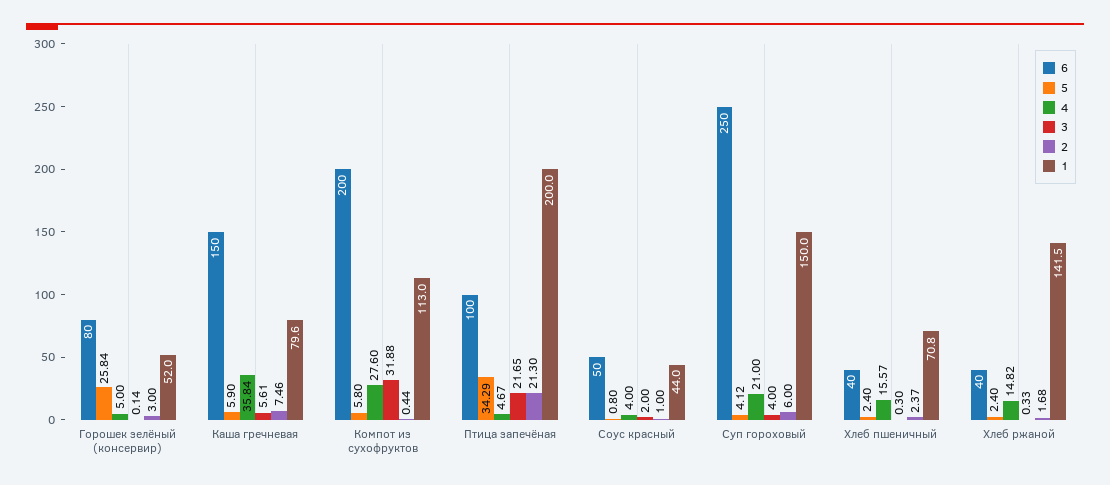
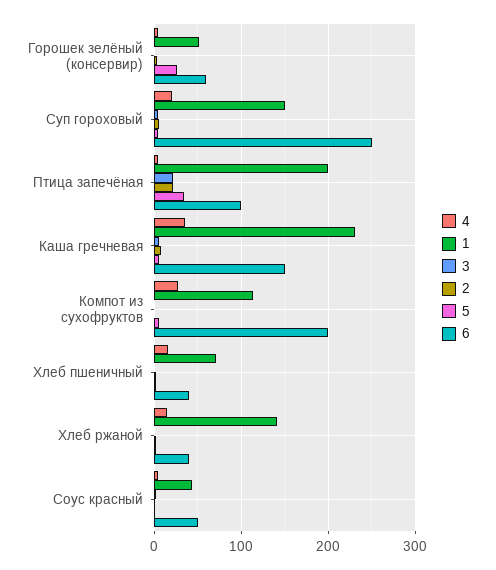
6, Горошек зелёный (консервир): 80 -> 60
1, Каша гречневая: 79.6 -> 230
3, Компот из сухофруктов: 31.88 -> 0

